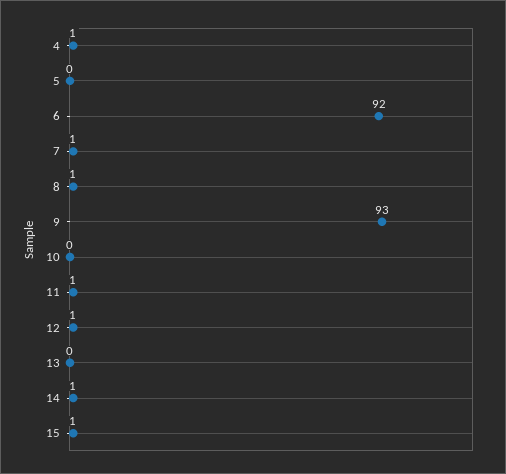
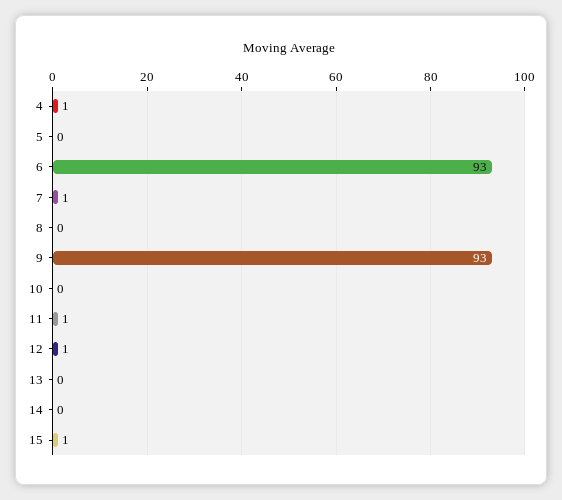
6: 92 -> 93
8: 1 -> 0
14: 1 -> 0

